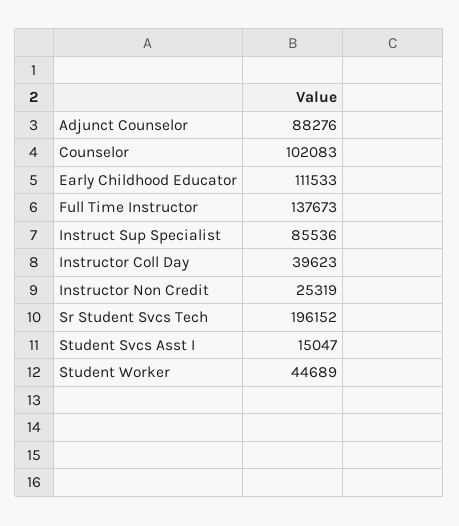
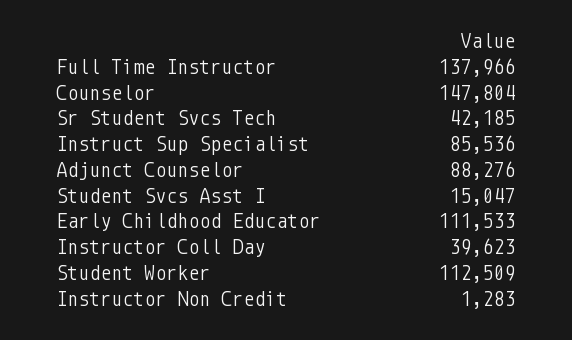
Counselor: 102083 -> 147804
Full Time Instructor: 137673 -> 137966
Instructor Non Credit: 25319 -> 1283
Sr Student Svcs Tech: 196152 -> 42185
Student Worker: 44689 -> 112509

